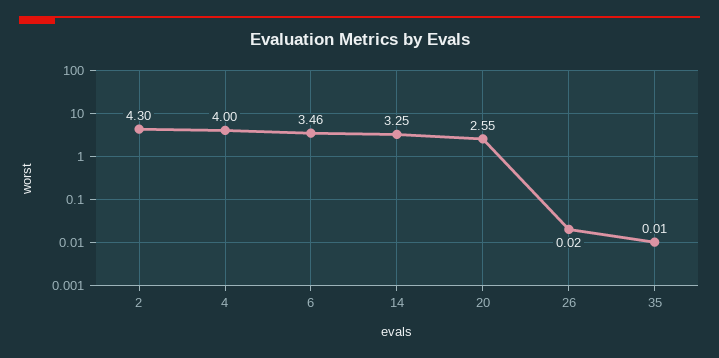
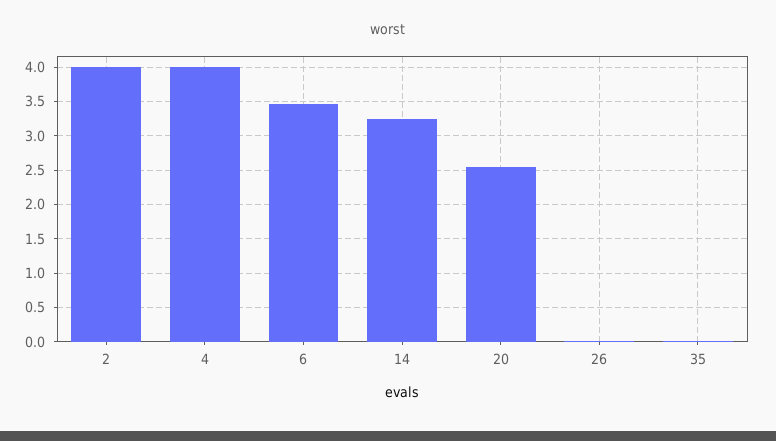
2: 4.3 -> 4

